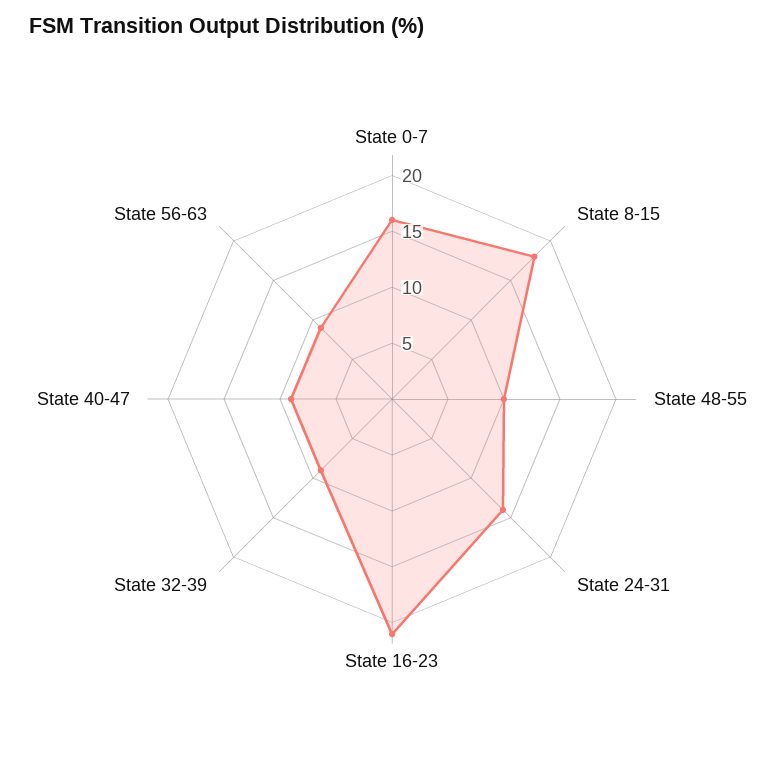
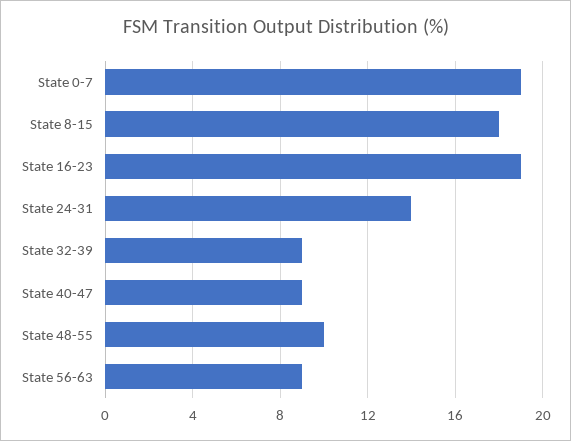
State 0-7: 16 -> 19
State 16-23: 21 -> 19

